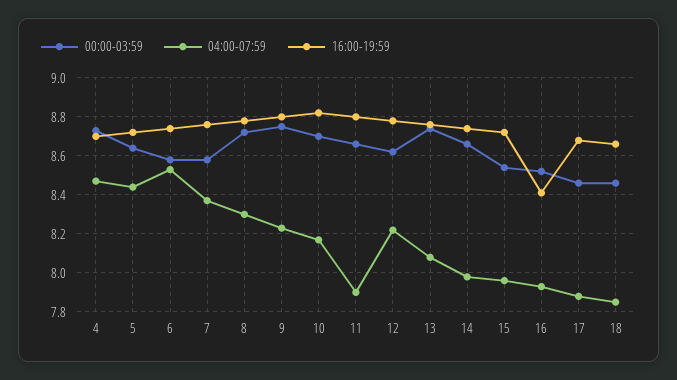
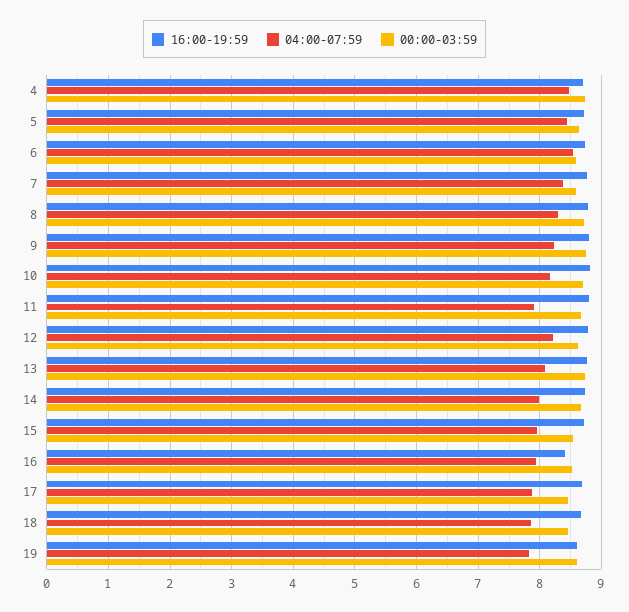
16:00-19:59, 19: none -> 8.6
04:00-07:59, 19: none -> 7.8
00:00-03:59, 19: none -> 8.6

